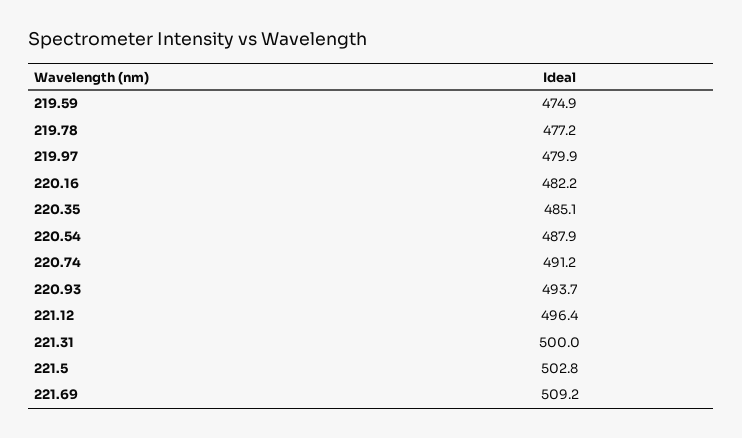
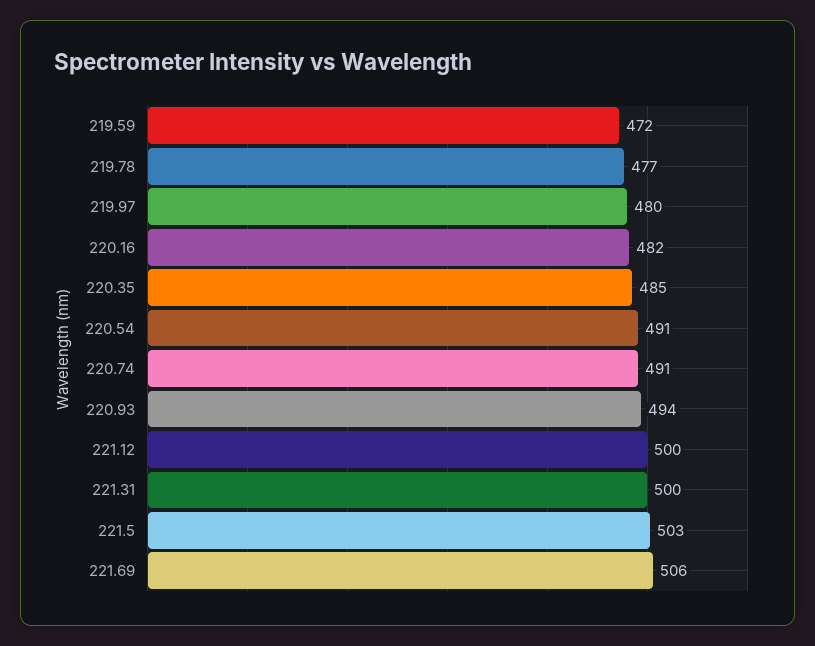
219.59: 474.9 -> 472
220.54: 487.9 -> 491
221.12: 496.4 -> 500
221.69: 509.2 -> 506

